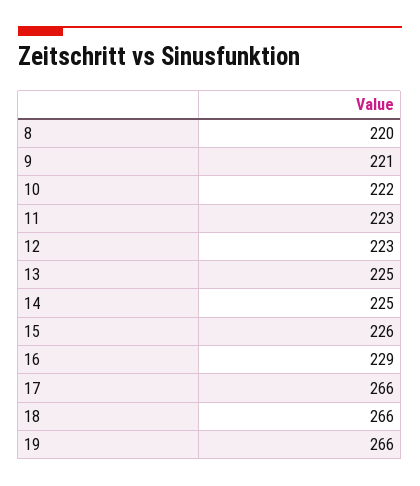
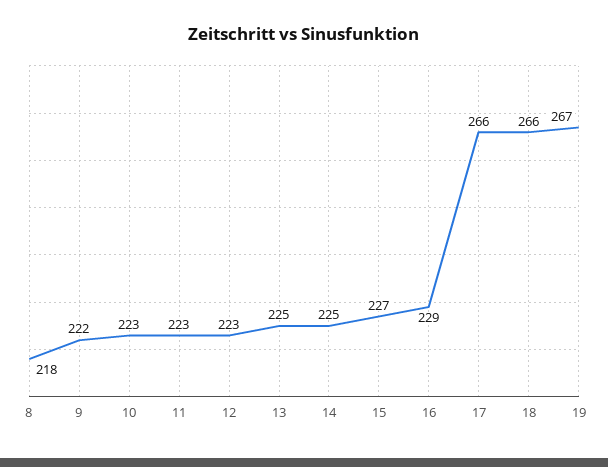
8: 220 -> 218
9: 221 -> 222
10: 222 -> 223
15: 226 -> 227
19: 266 -> 267

